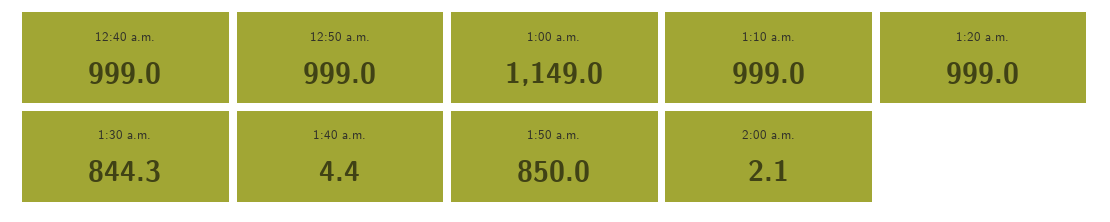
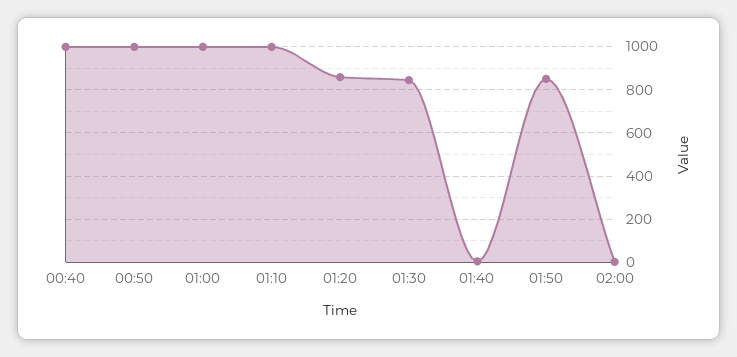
1:00 a.m.: 1149 -> 1000
1:20 a.m.: 999 -> 850

